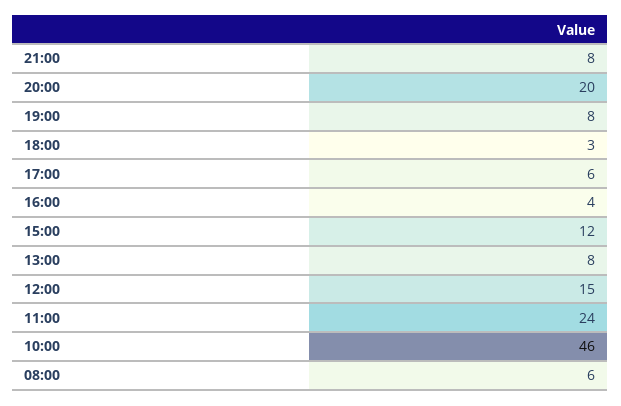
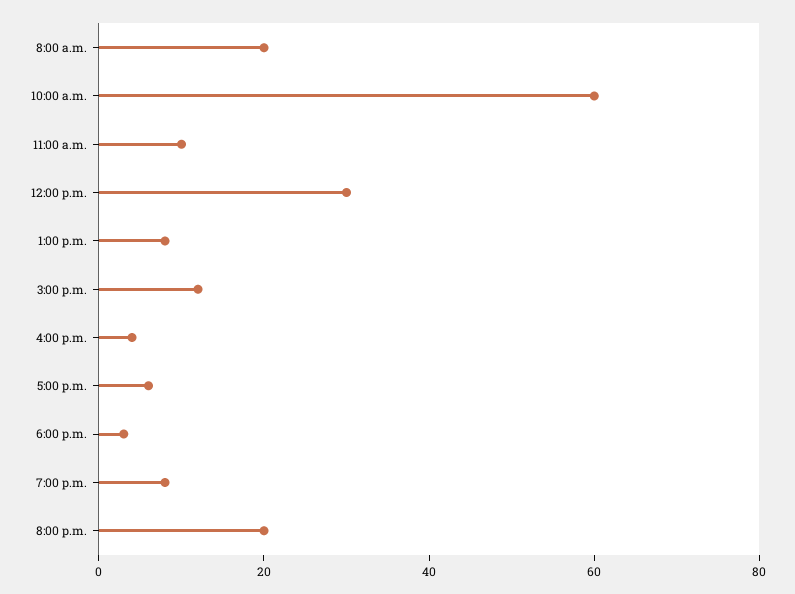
21:00: 8 -> none
12:00: 15 -> 30
11:00: 24 -> 10
10:00: 46 -> 60
08:00: 6 -> 20

